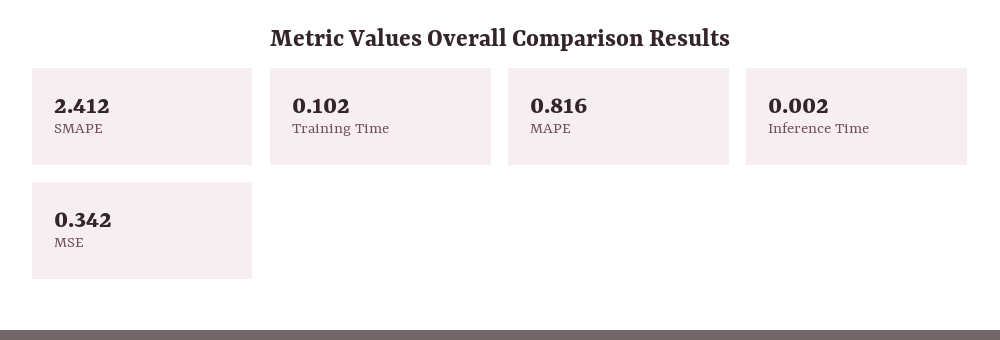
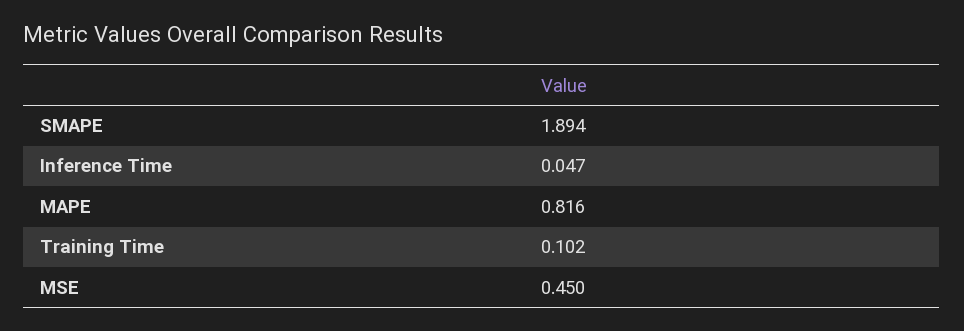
SMAPE: 2.412 -> 1.894
Inference Time: 0.002 -> 0.047
MSE: 0.342 -> 0.45

